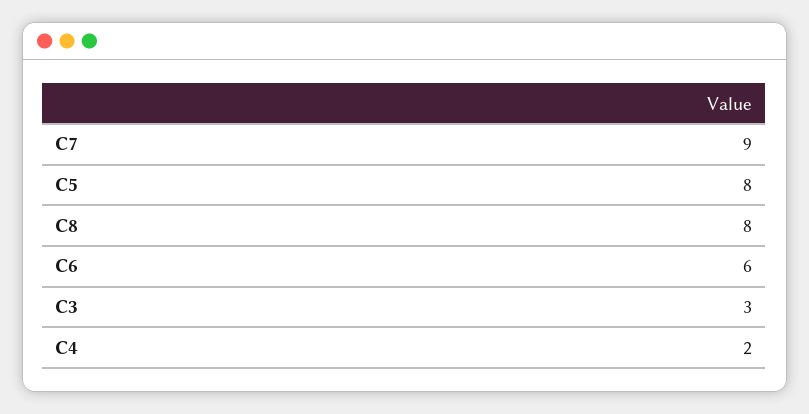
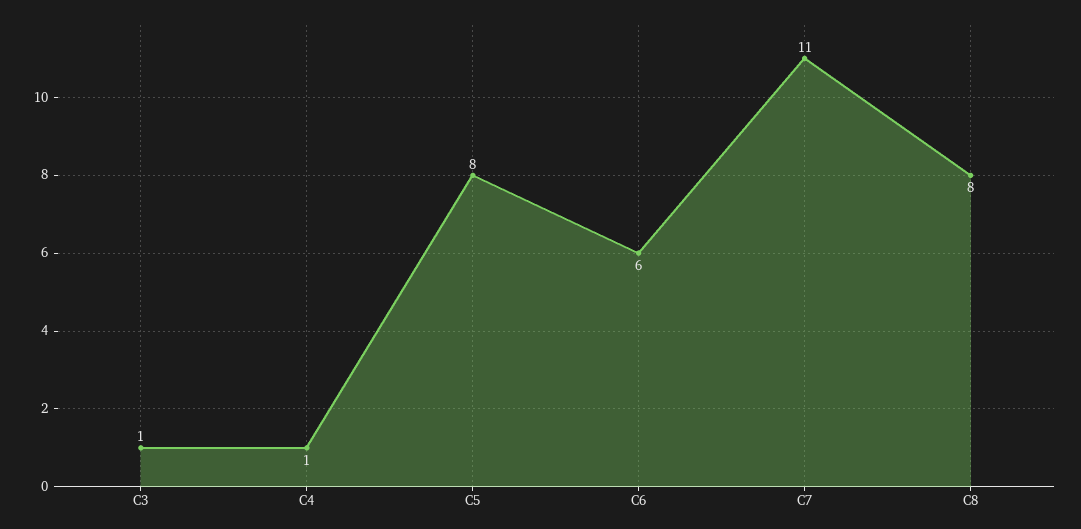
C7: 9 -> 11
C3: 3 -> 1
C4: 2 -> 1

